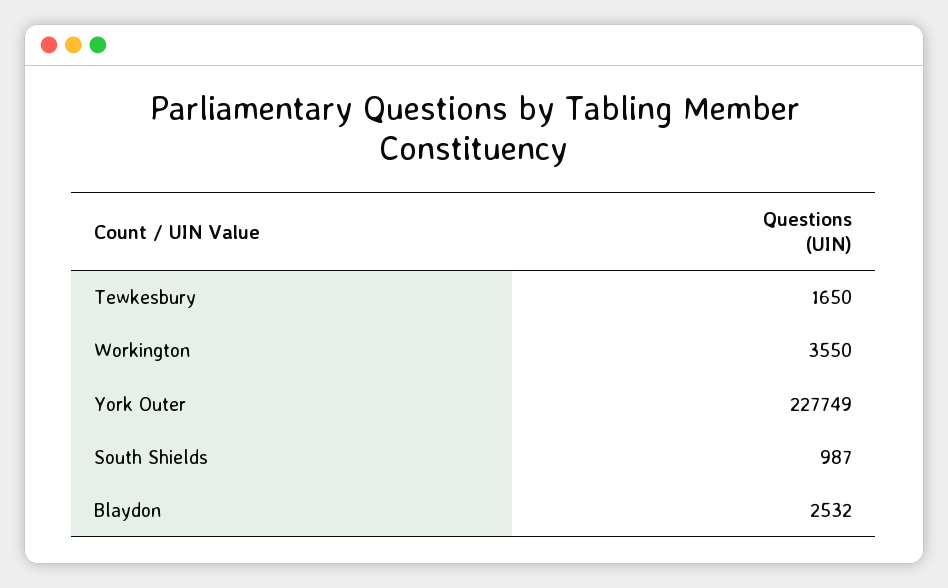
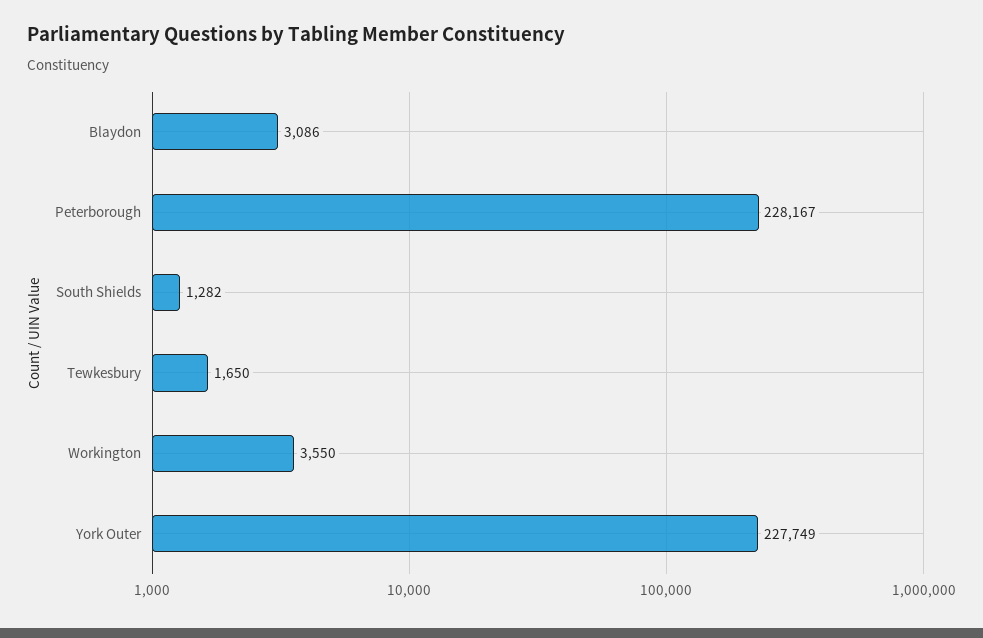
South Shields: 987 -> 1282
Blaydon: 2532 -> 3086
Peterborough: none -> 228167

